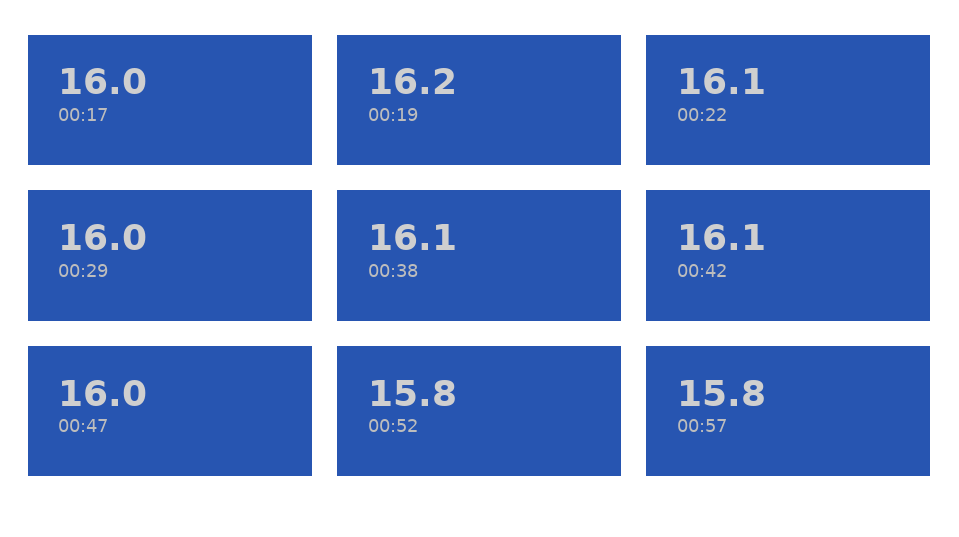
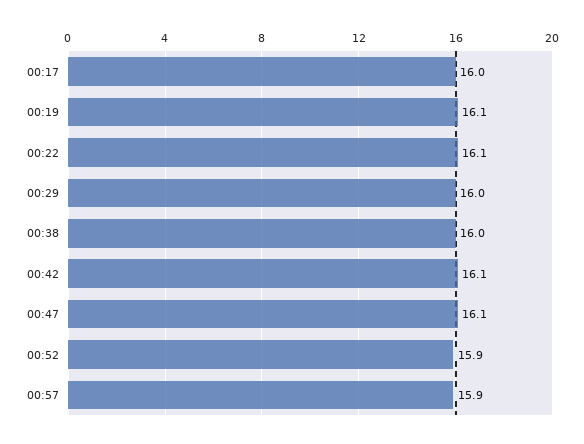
00:19: 16.2 -> 16.1
00:38: 16.1 -> 16
00:47: 16 -> 16.1
00:52: 15.8 -> 15.9
00:57: 15.8 -> 15.9

